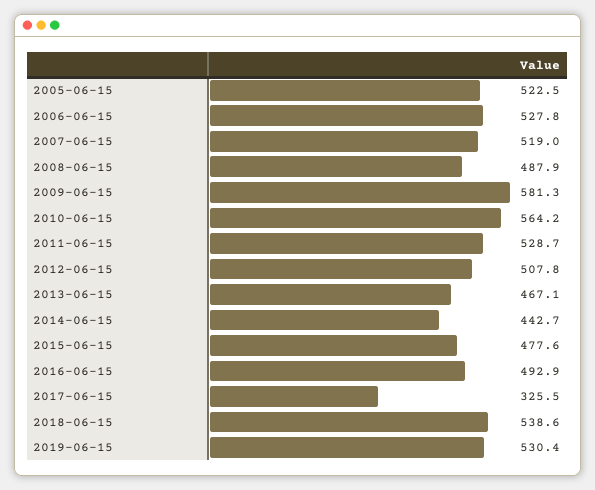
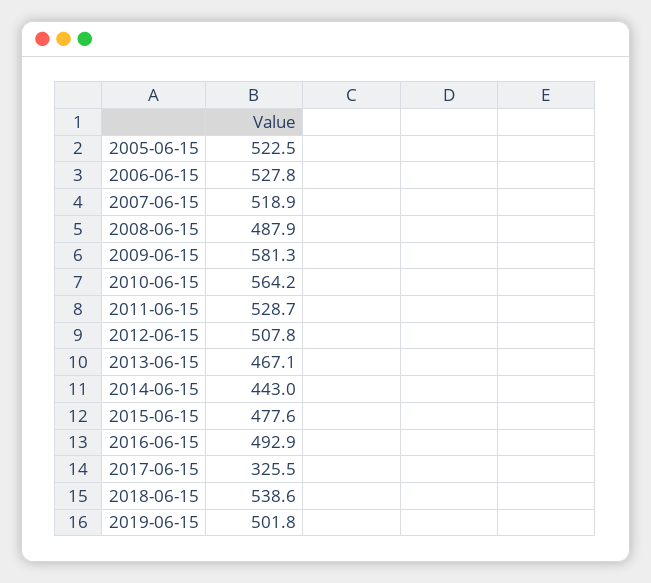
2007-06-15: 519 -> 518.9
2014-06-15: 442.7 -> 443
2019-06-15: 530.4 -> 501.8

